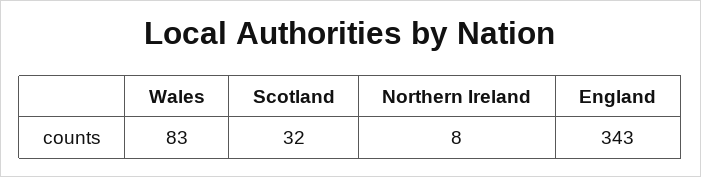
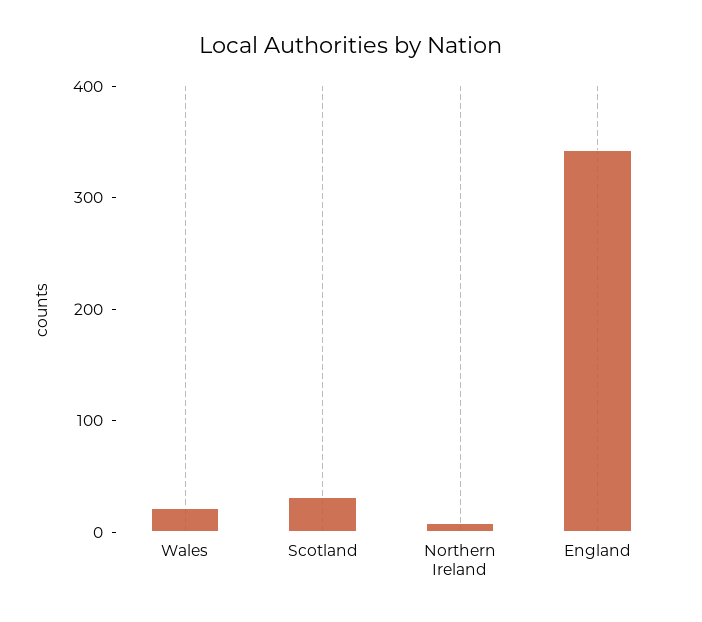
Wales: 83 -> 20

